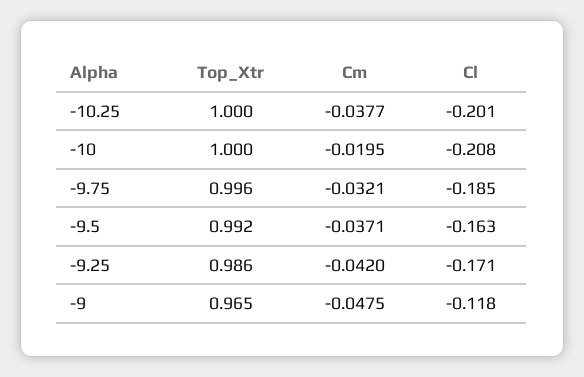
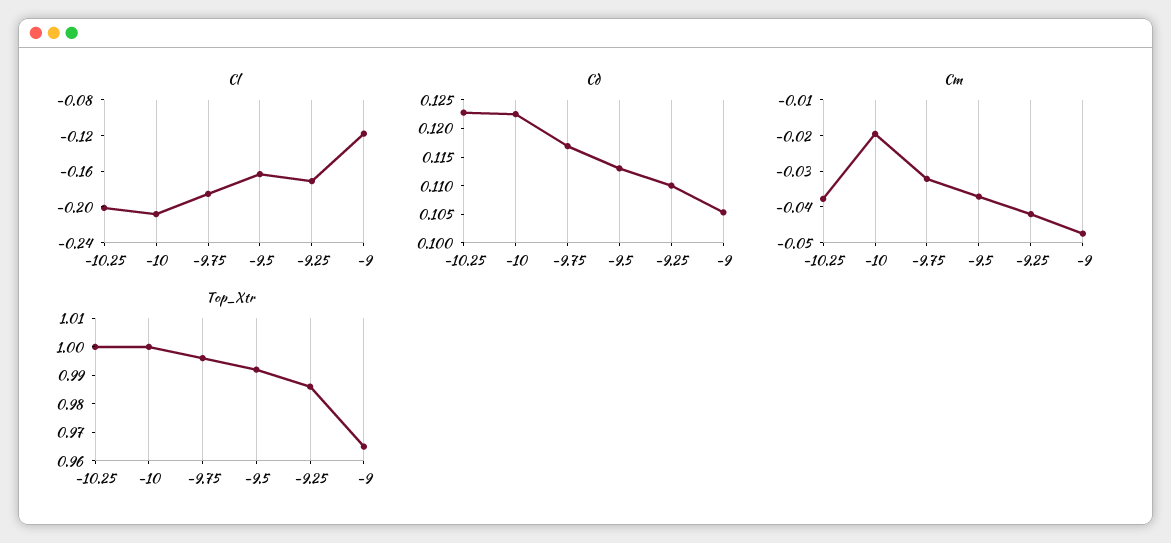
Cd, -10.25: none -> 0.1225
Cd, -10: none -> 0.1225
Cd, -9.75: none -> 0.1175
Cd, -9.5: none -> 0.1125
Cd, -9.25: none -> 0.11
Cd, -9: none -> 0.105

